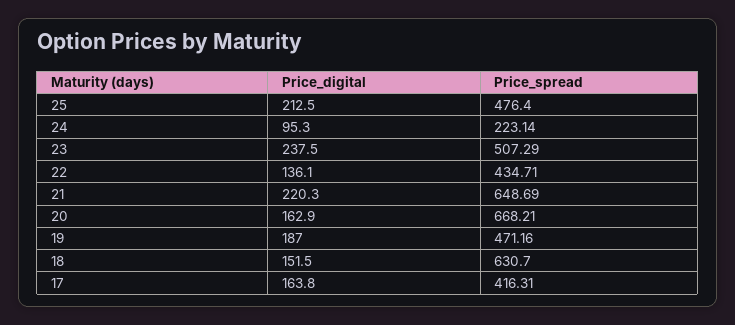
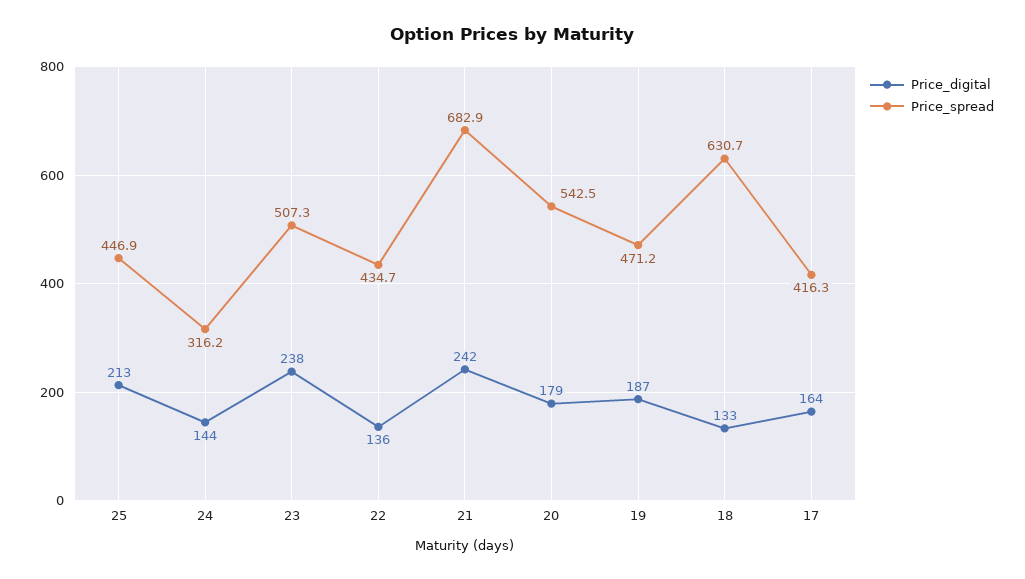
Price_spread, 25: 476.4 -> 446.9
Price_digital, 24: 95.3 -> 144
Price_spread, 24: 223.14 -> 316.2
Price_digital, 21: 220.3 -> 242
Price_spread, 21: 648.69 -> 682.9
Price_digital, 20: 162.9 -> 179
Price_spread, 20: 668.21 -> 542.5
Price_digital, 18: 151.5 -> 133

